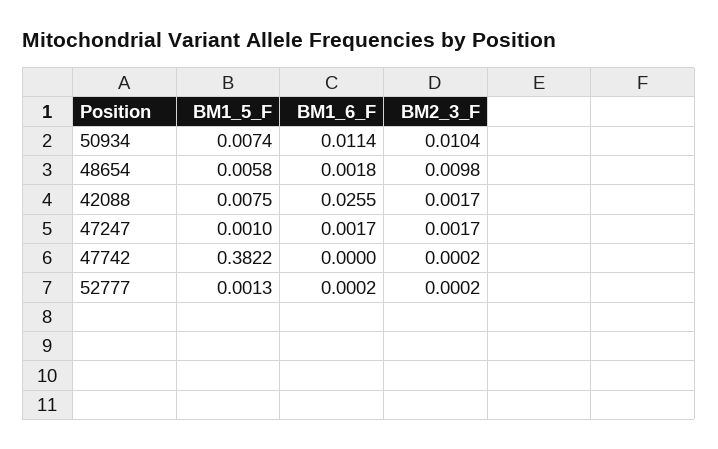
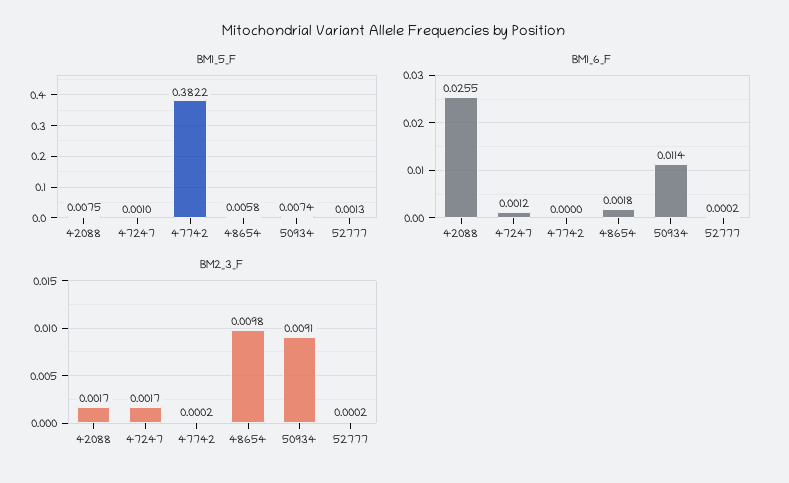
BM2_3_F, 50934: 0.0104 -> 0.0091
BM1_6_F, 47247: 0.0017 -> 0.0012

